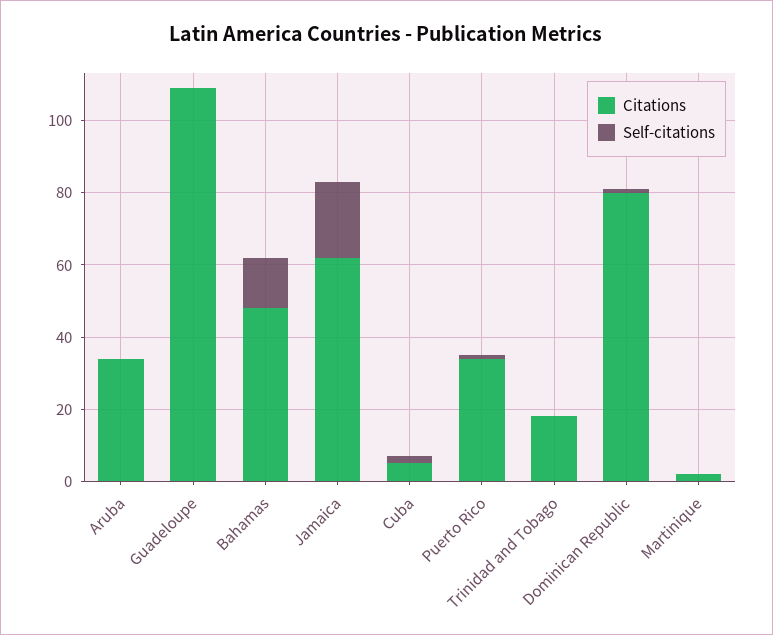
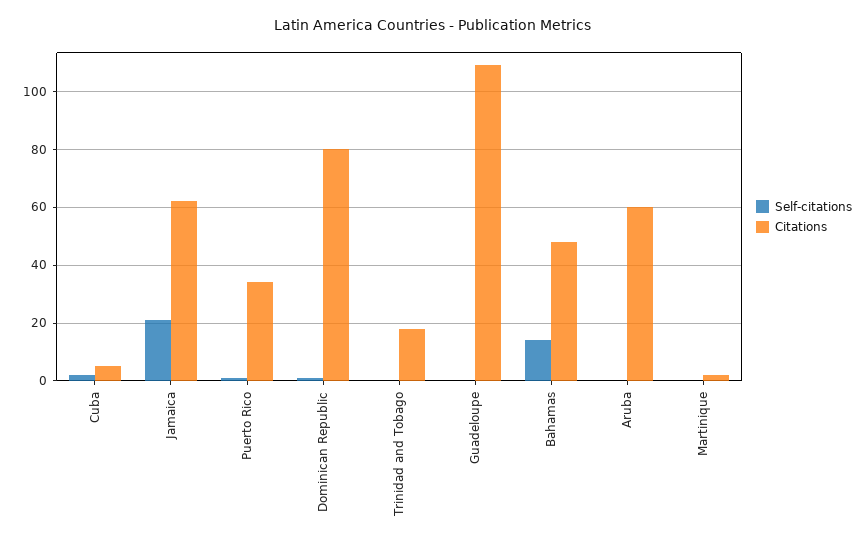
Citations, Aruba: 35 -> 60

